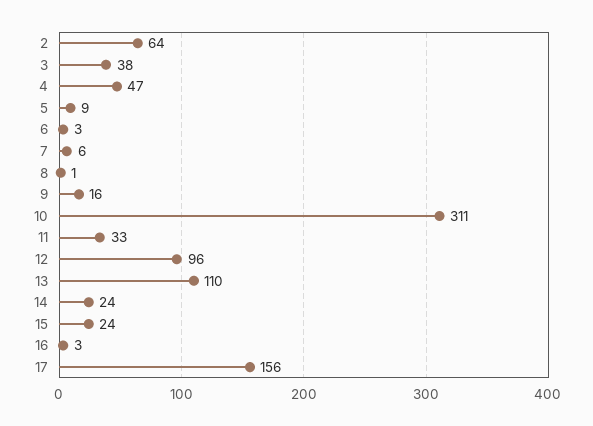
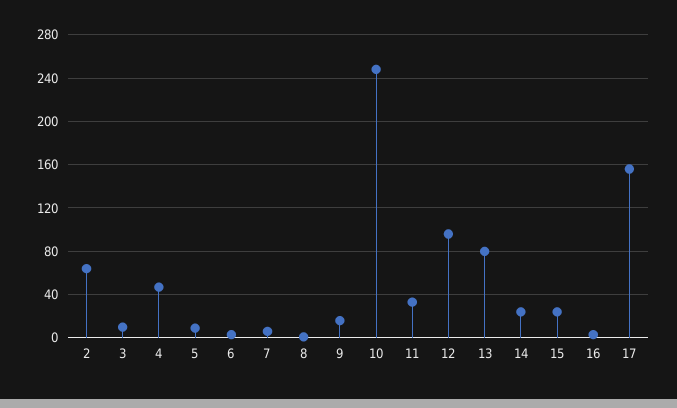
3: 38 -> 10
10: 311 -> 250
13: 110 -> 80

